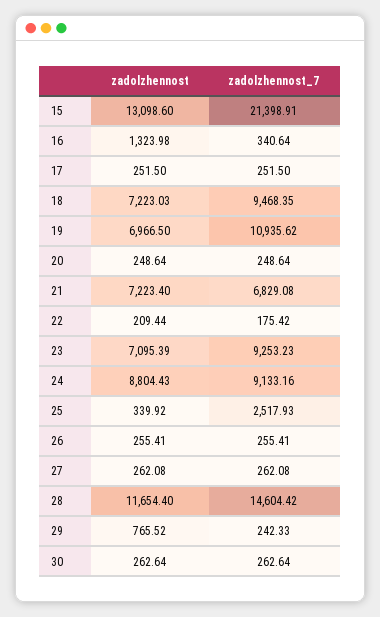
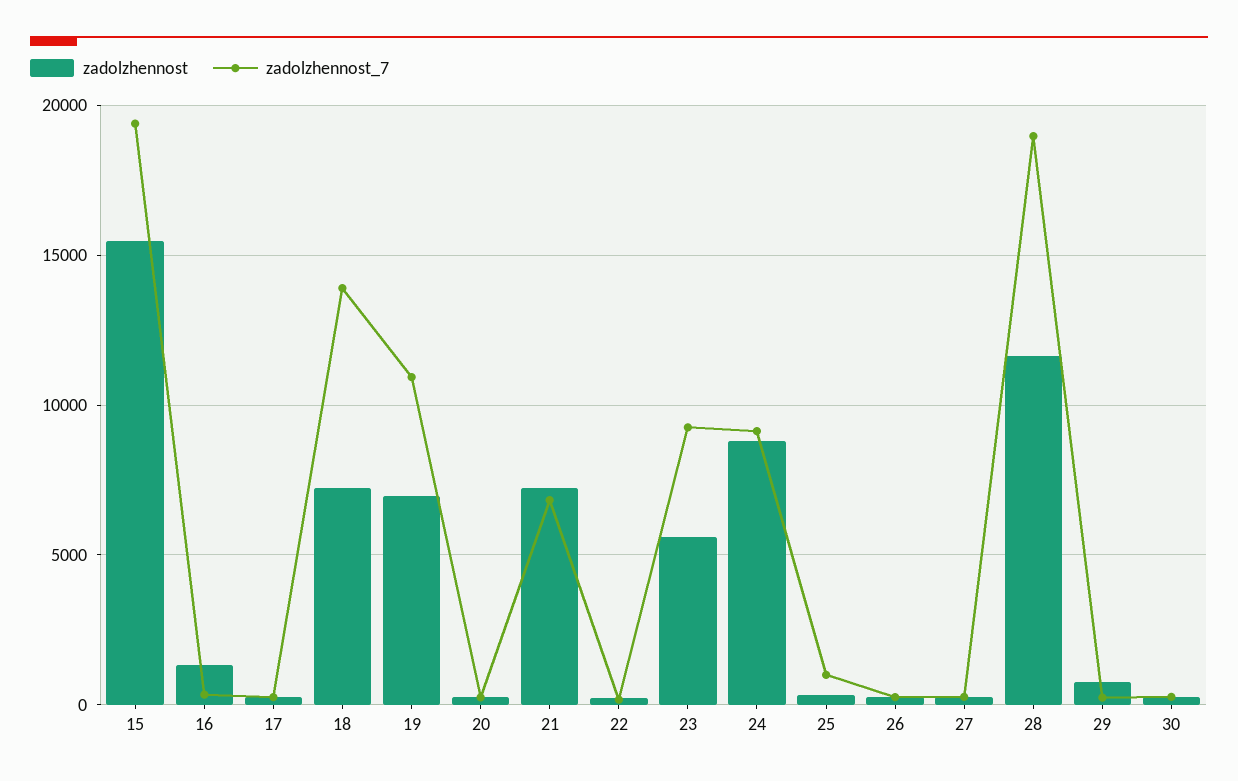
zadolzhennost, 15: 13098.6 -> 15500
zadolzhennost_7, 15: 21398.91 -> 19500
zadolzhennost_7, 18: 9468.35 -> 14000
zadolzhennost, 23: 7095.39 -> 5500
zadolzhennost_7, 25: 2517.93 -> 1000
zadolzhennost_7, 28: 14604.42 -> 19000

